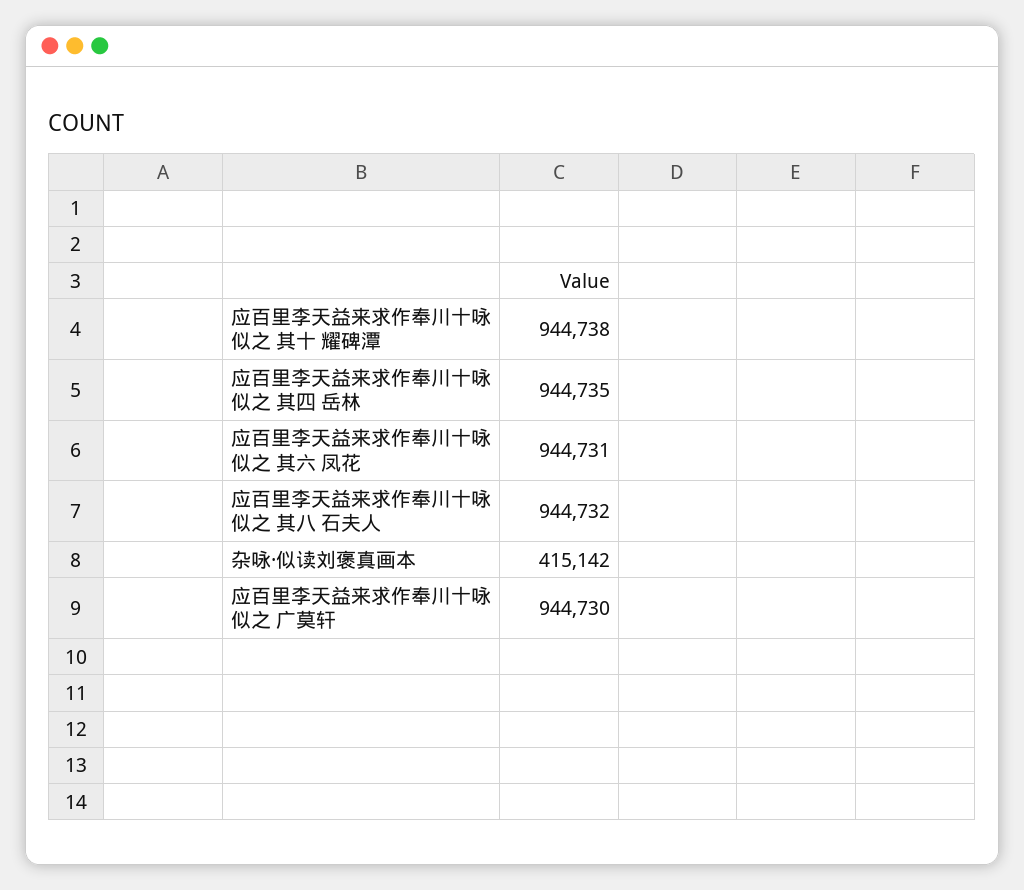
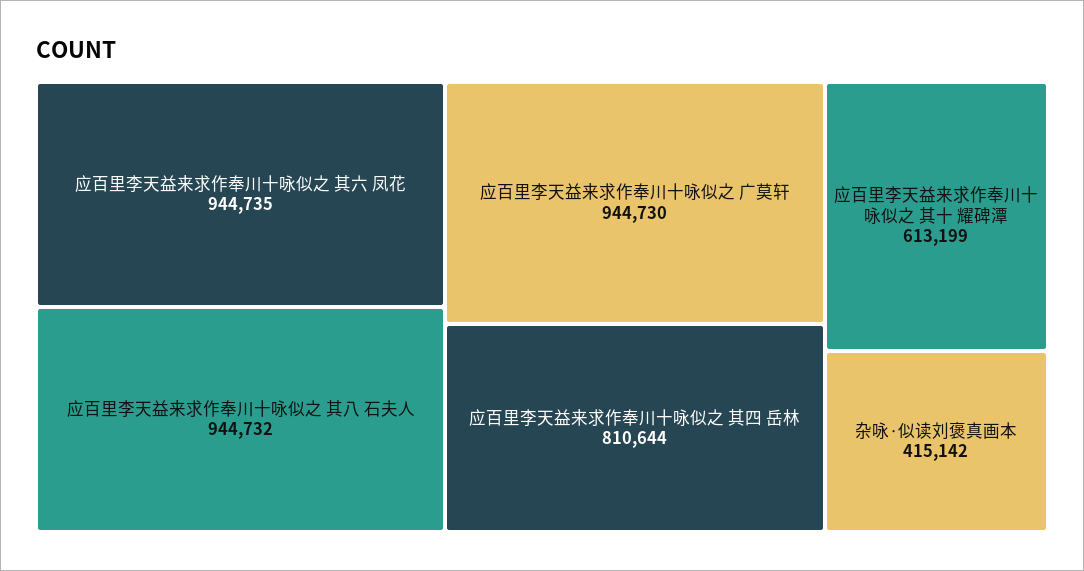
应百里李天益来求作奉川十咏似之 其十 耀碑潭: 944738 -> 613199
应百里李天益来求作奉川十咏似之 其四 岳林: 944735 -> 810644
应百里李天益来求作奉川十咏似之 其六 凤花: 944731 -> 944735

